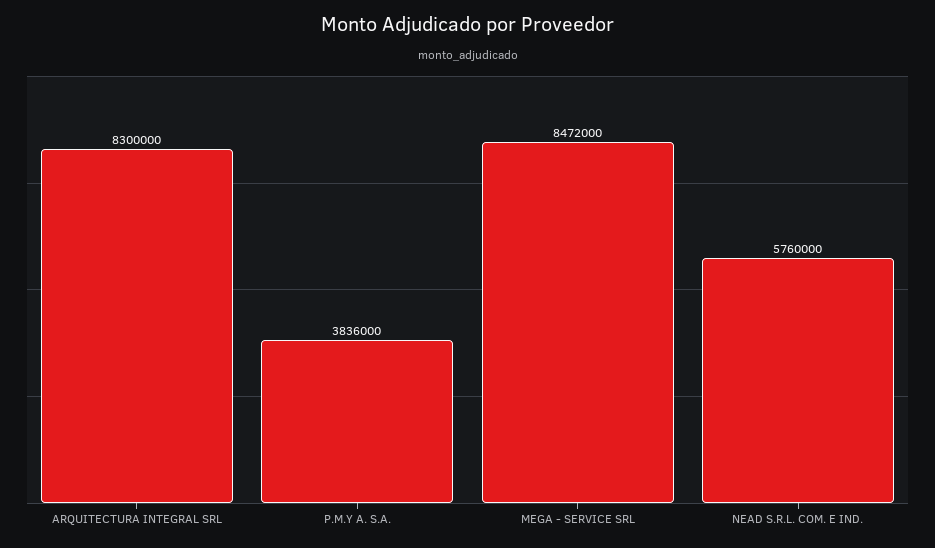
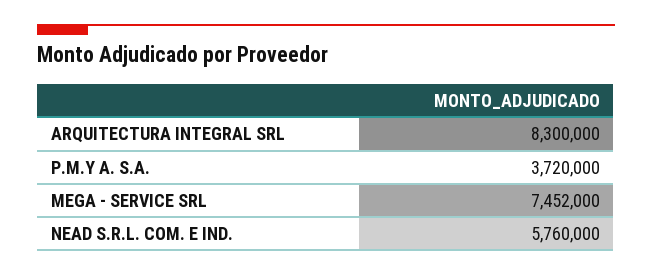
P.M.Y A. S.A.: 3836000 -> 3720000
MEGA - SERVICE SRL: 8472000 -> 7452000

